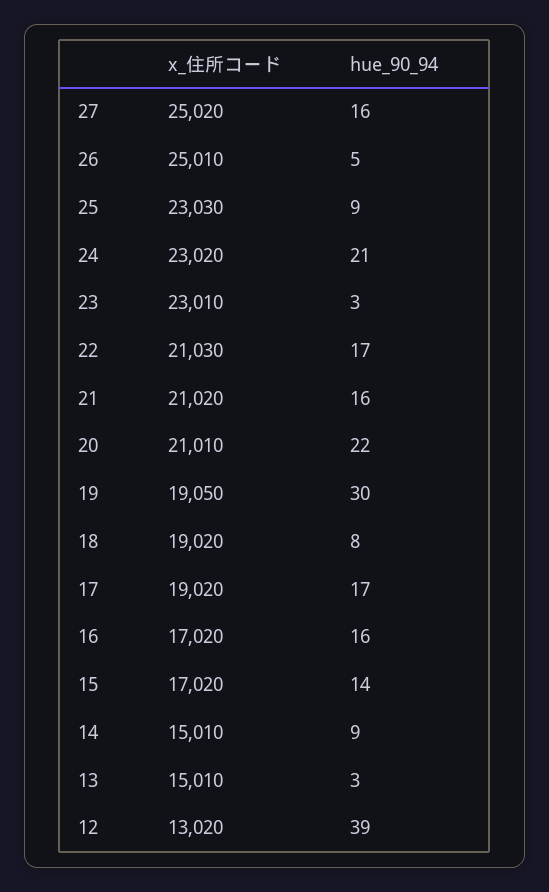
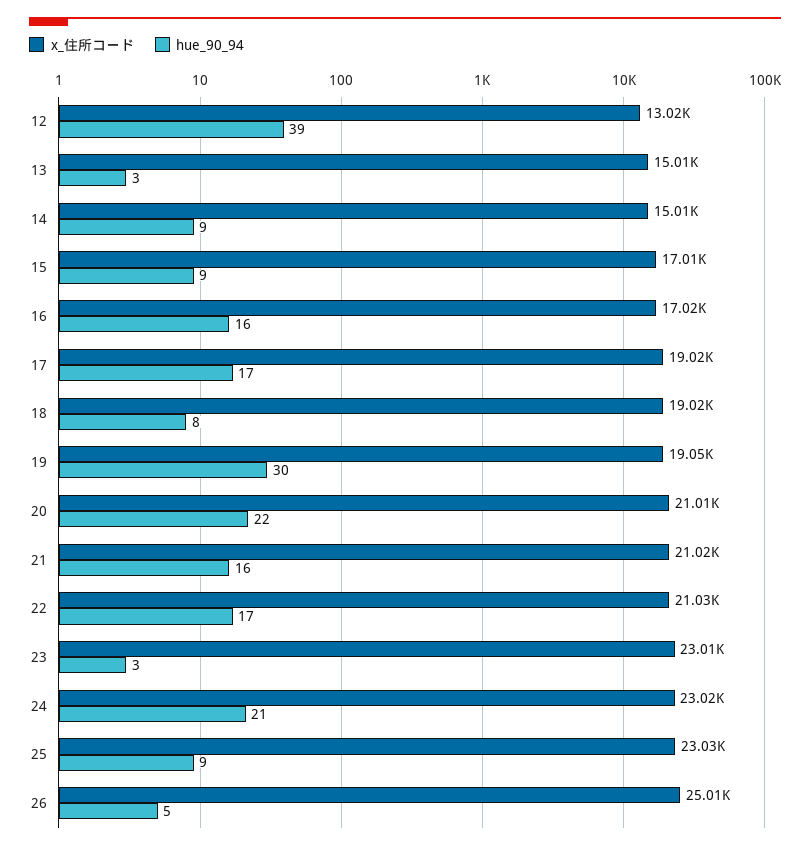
x_住所コード, 27: 25020 -> none
hue_90_94, 27: 16 -> none
x_住所コード, 15: 17020 -> 17010
hue_90_94, 15: 14 -> 9

